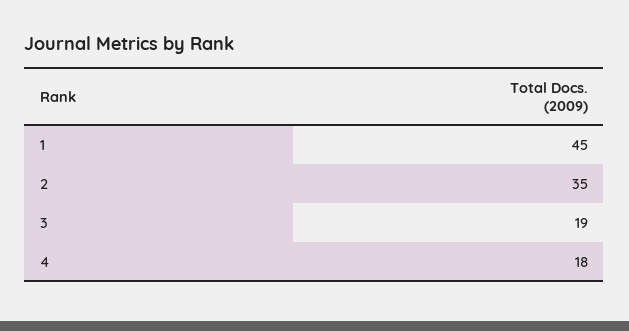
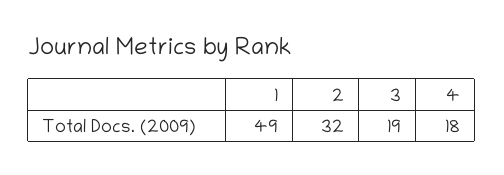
1: 45 -> 49
2: 35 -> 32

